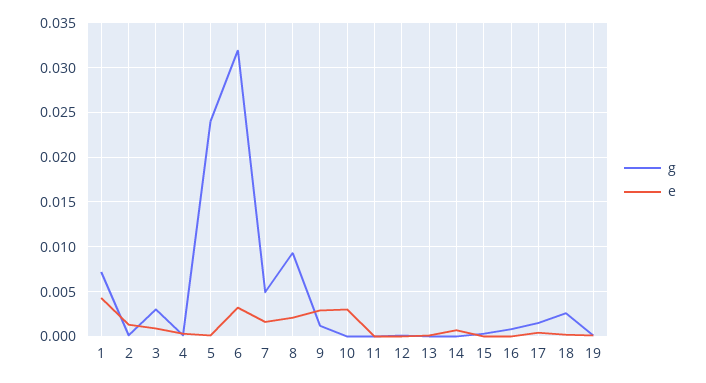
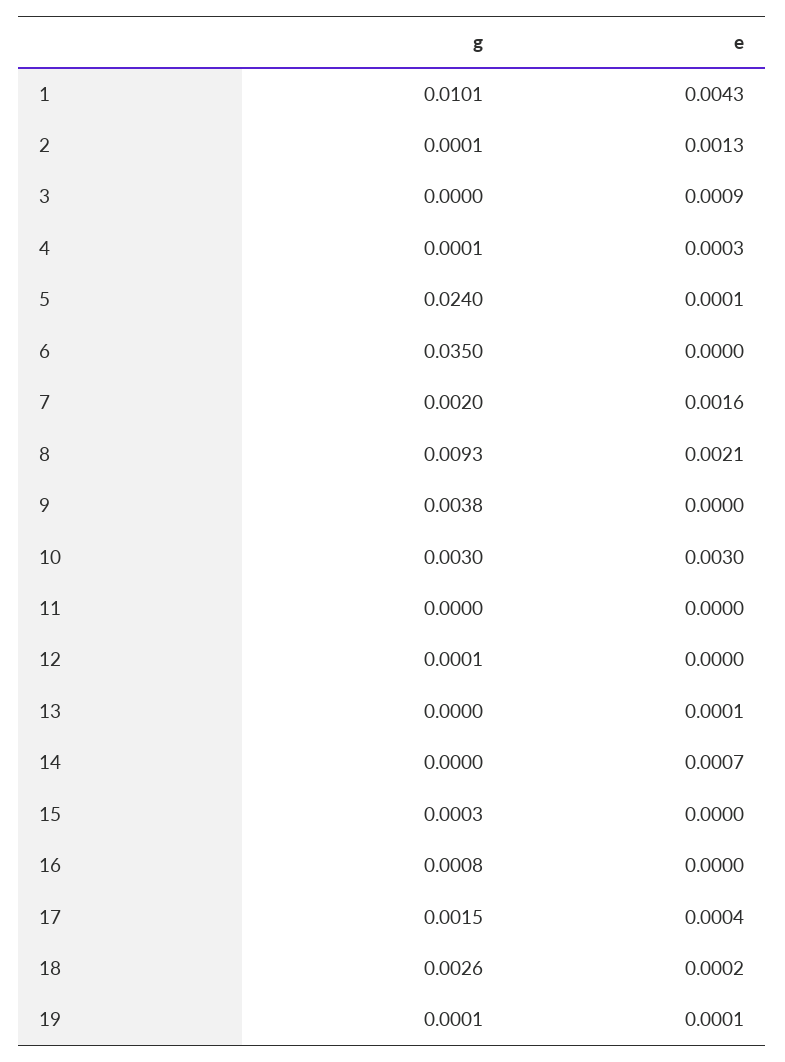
g, 1: 0.007 -> 0.0101
g, 3: 0.003 -> 0
g, 6: 0.032 -> 0.035
e, 6: 0.003 -> 0
g, 7: 0.005 -> 0.002
g, 9: 0.001 -> 0.0038
e, 9: 0.003 -> 0
g, 10: 0 -> 0.003

